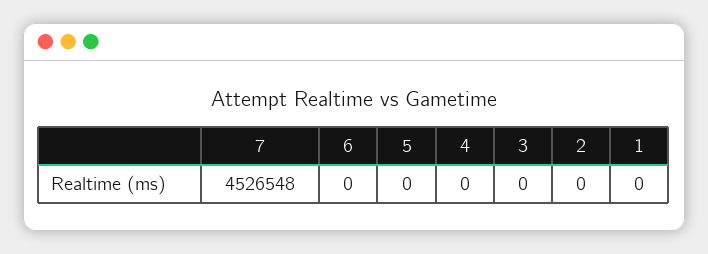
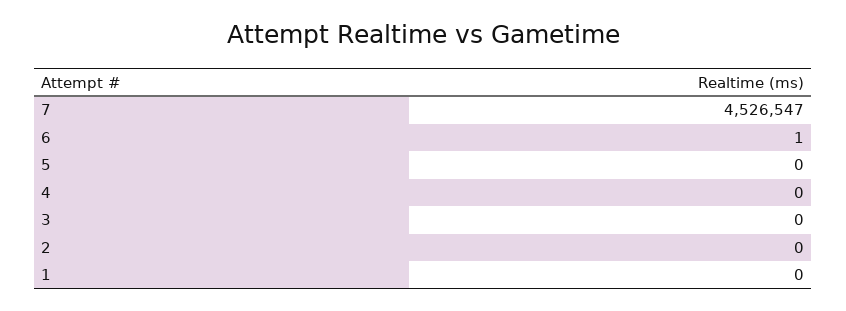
7: 4526548 -> 4526547
6: 0 -> 1

